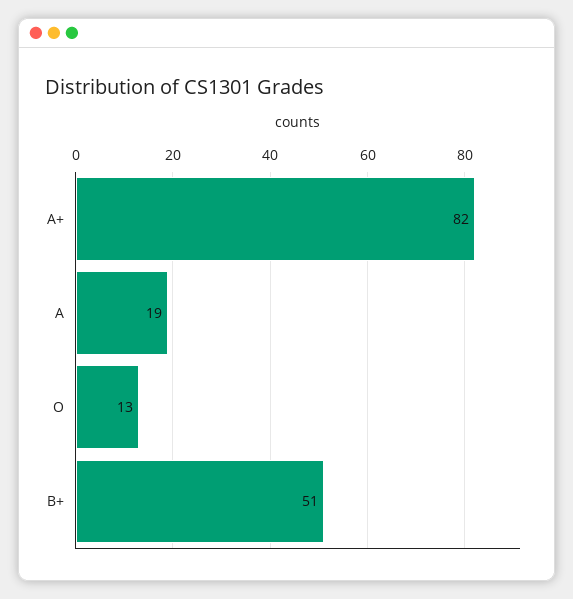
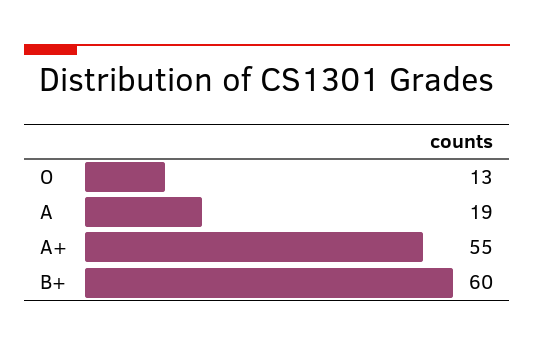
A+: 82 -> 55
B+: 51 -> 60

